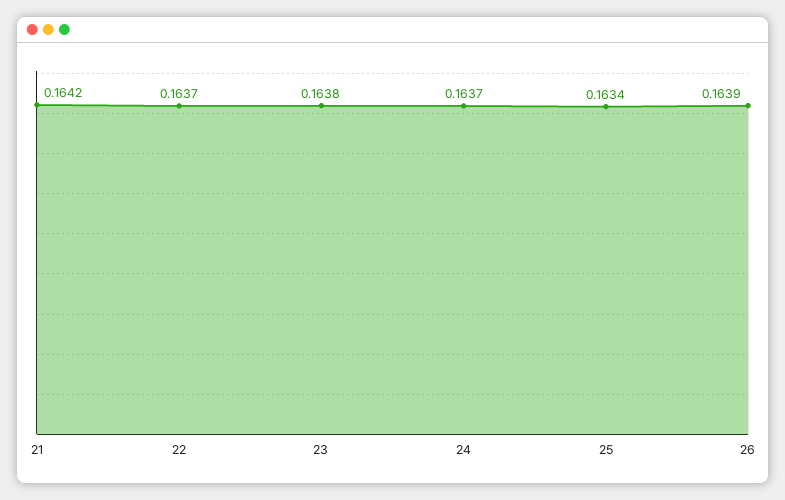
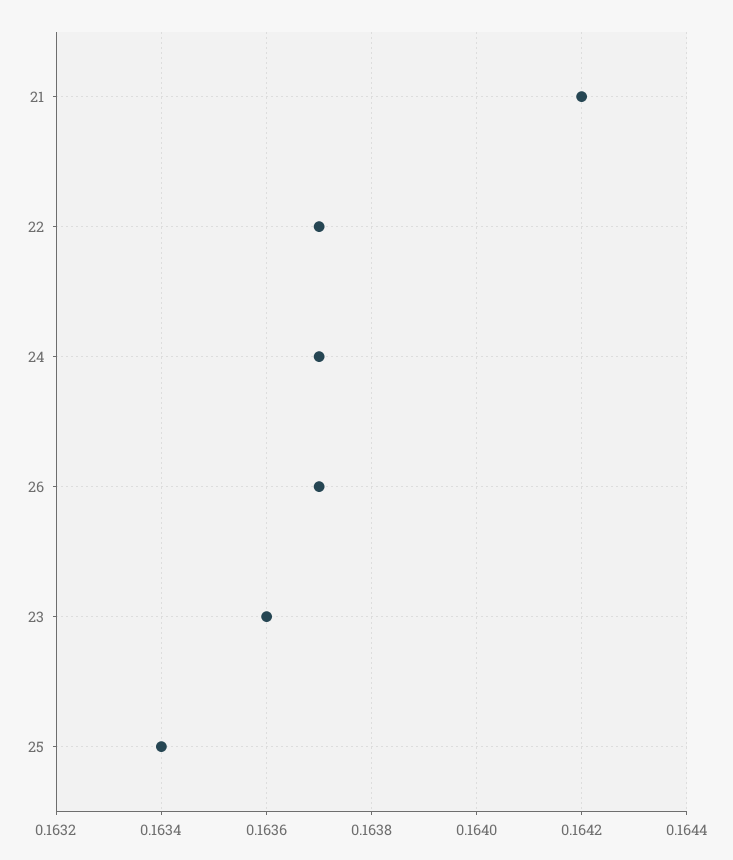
23: 0.1638 -> 0.1636
26: 0.1639 -> 0.1637

